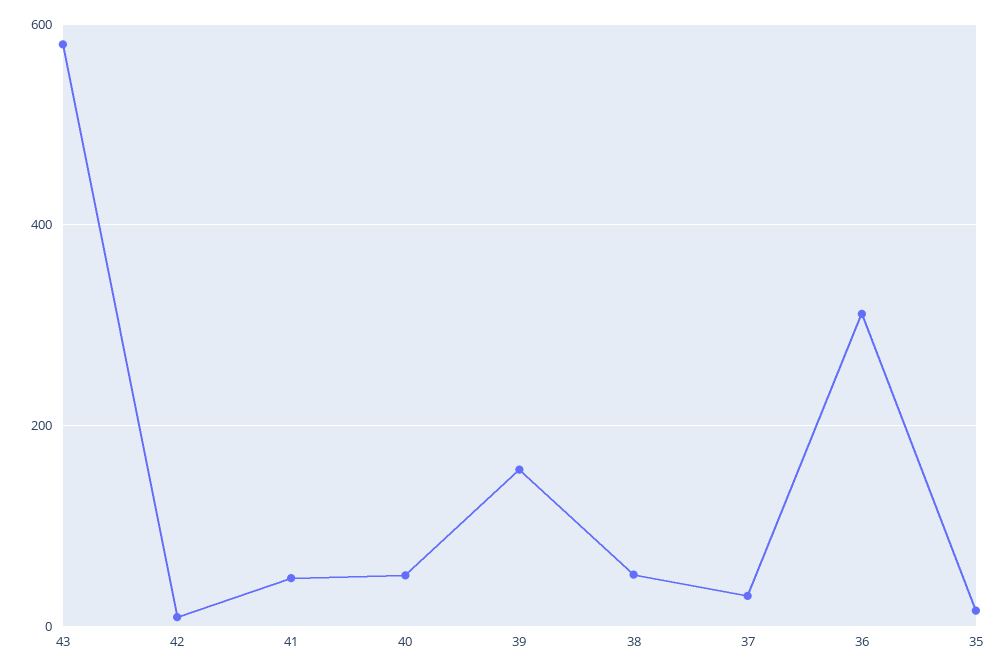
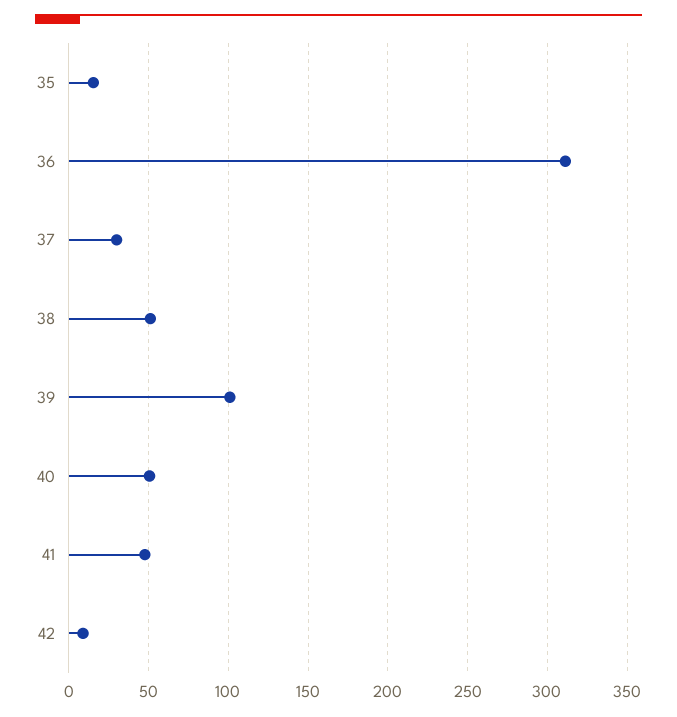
43: 580 -> none
39: 160 -> 100

